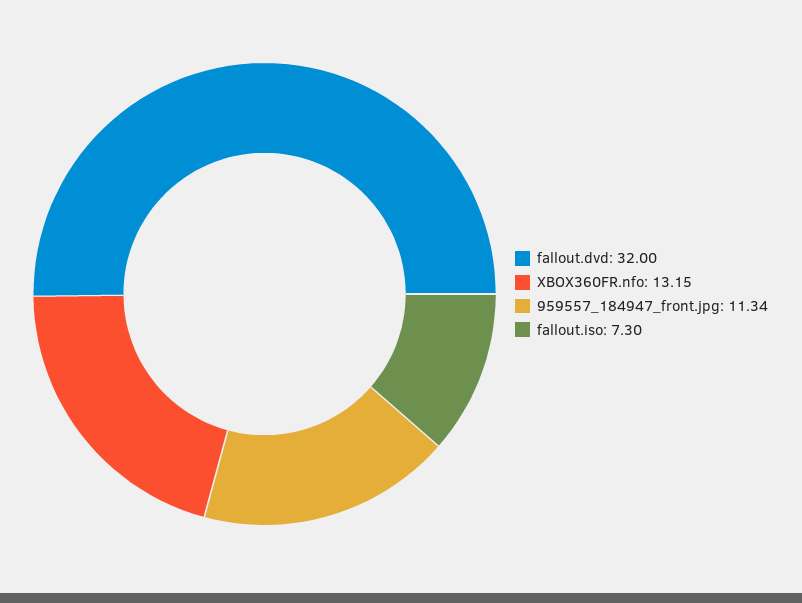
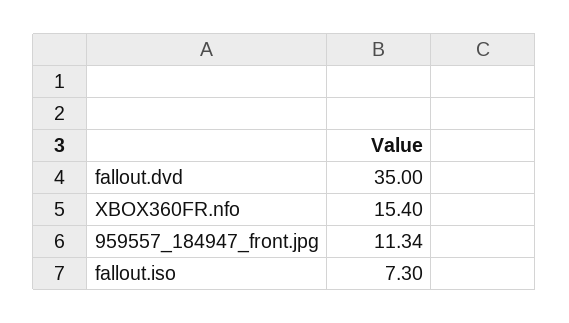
fallout.dvd: 32 -> 35
XBOX360FR.nfo: 13.15 -> 15.4

